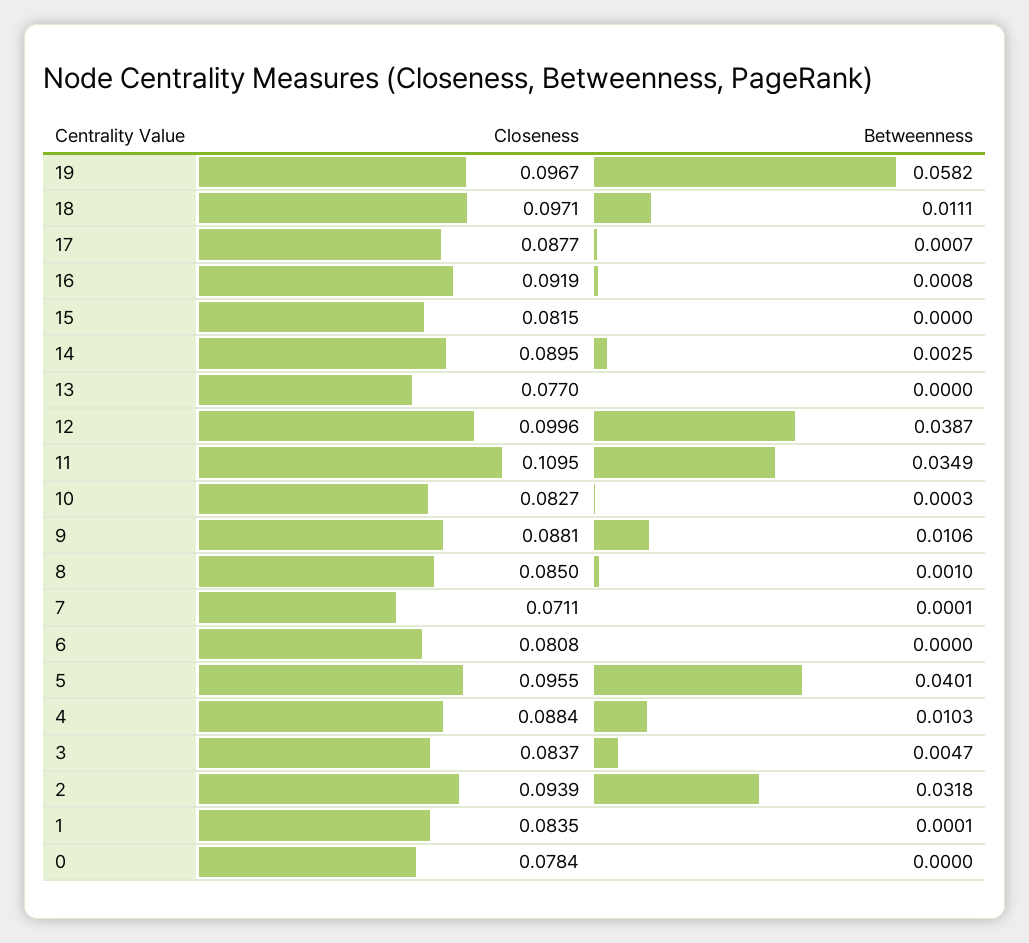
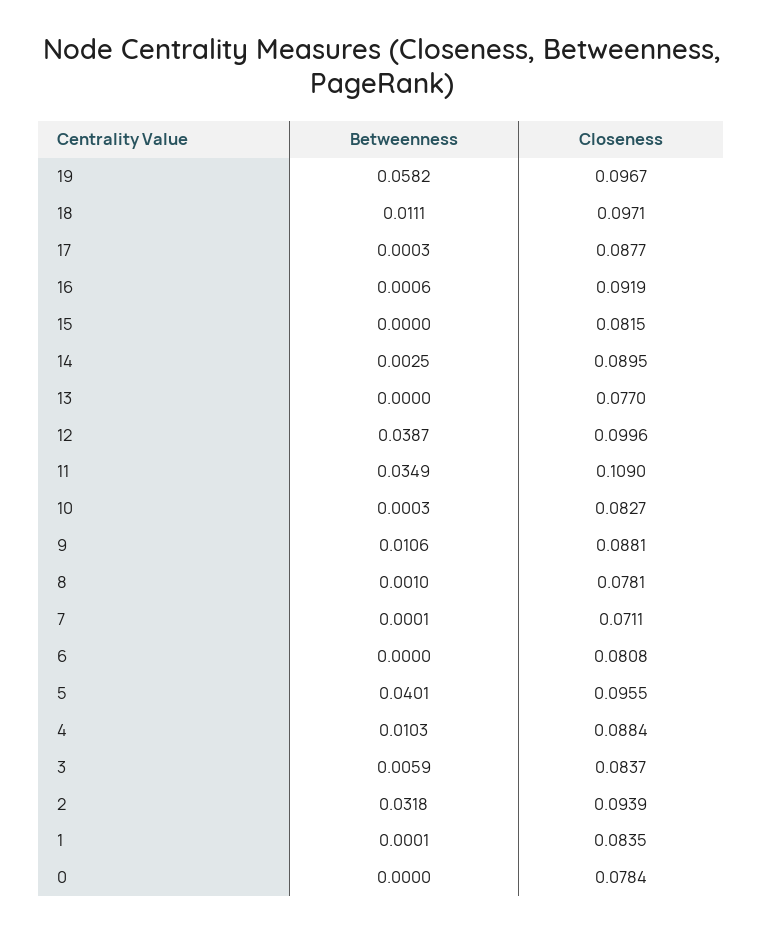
Betweenness, 17: 0.0007 -> 0.0003
Betweenness, 16: 0.0008 -> 0.0006
Closeness, 11: 0.1095 -> 0.109
Closeness, 8: 0.085 -> 0.0781
Betweenness, 3: 0.0047 -> 0.0059

